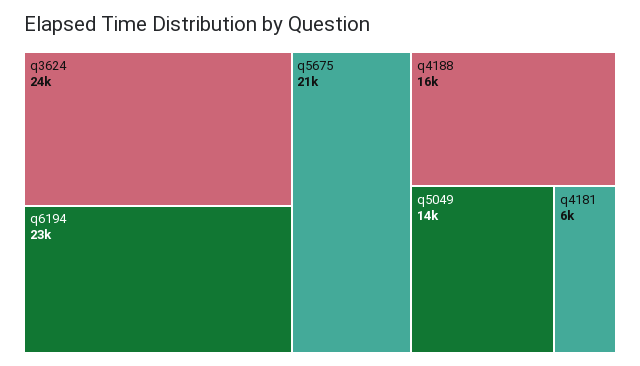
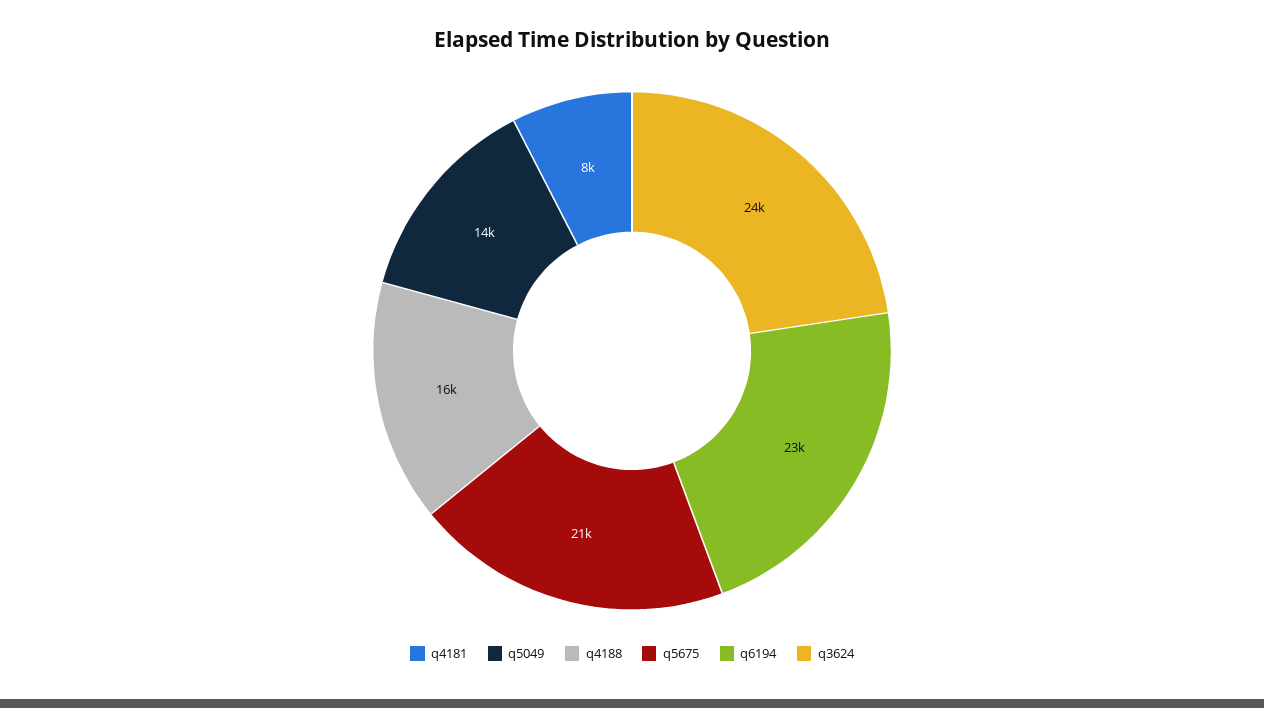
q4181: 6000 -> 8000

